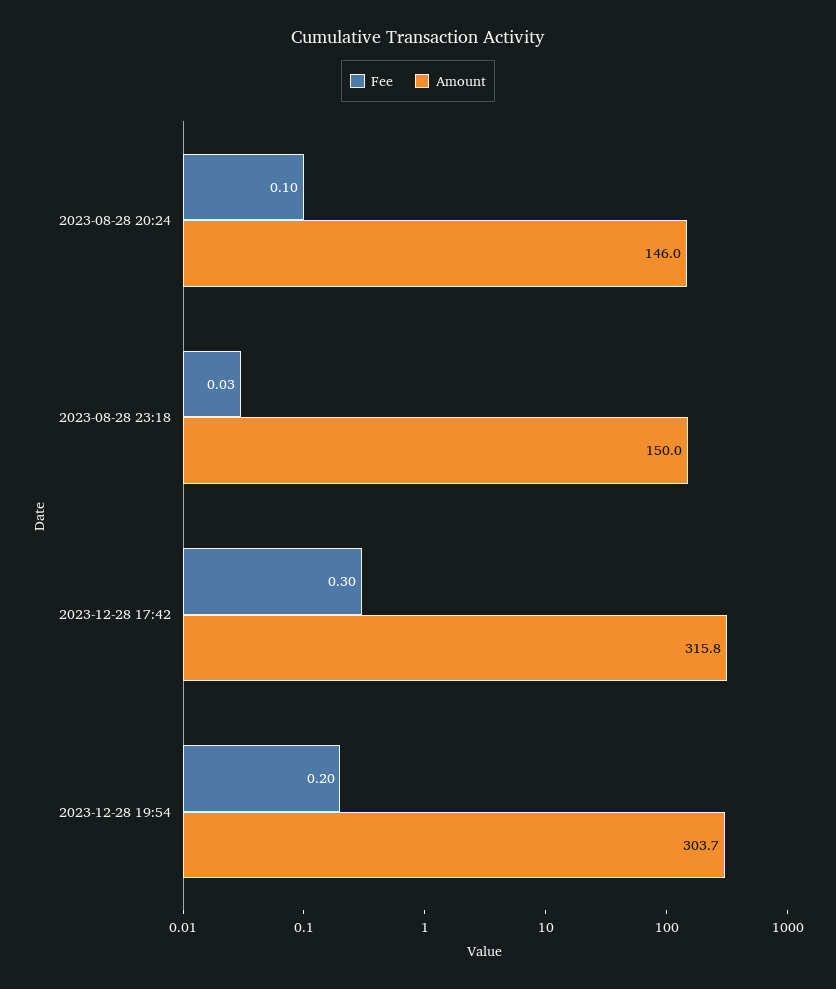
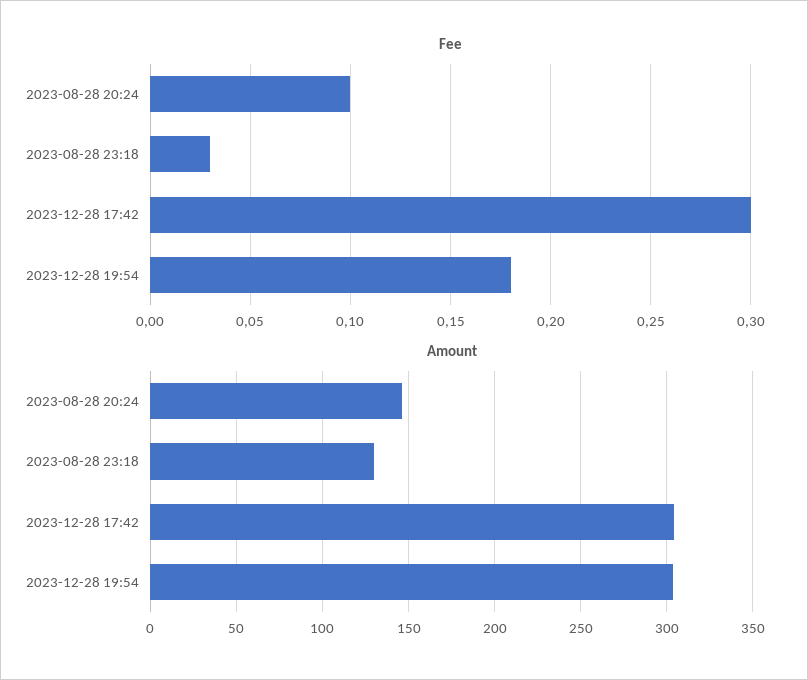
Amount, 2023-08-28 23:18: 150 -> 130
Amount, 2023-12-28 17:42: 315.8 -> 305
Fee, 2023-12-28 19:54: 0.2 -> 0.18

